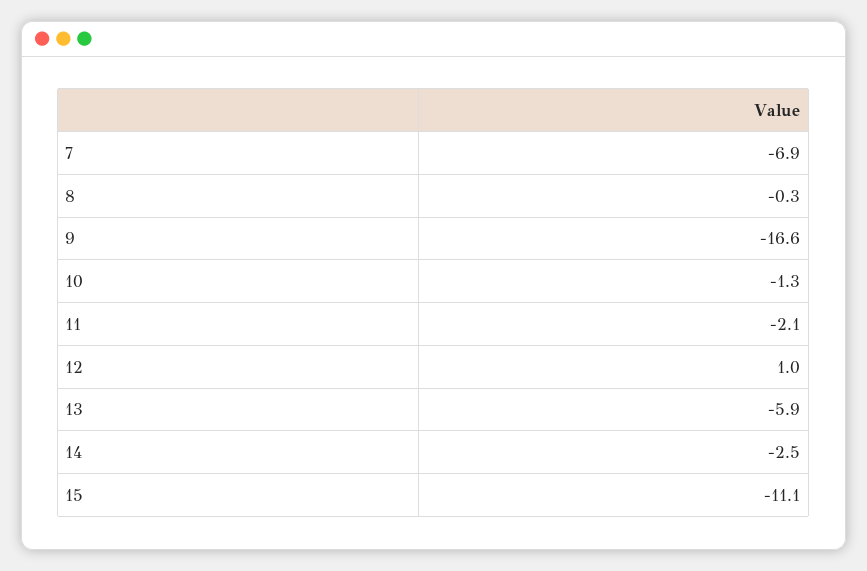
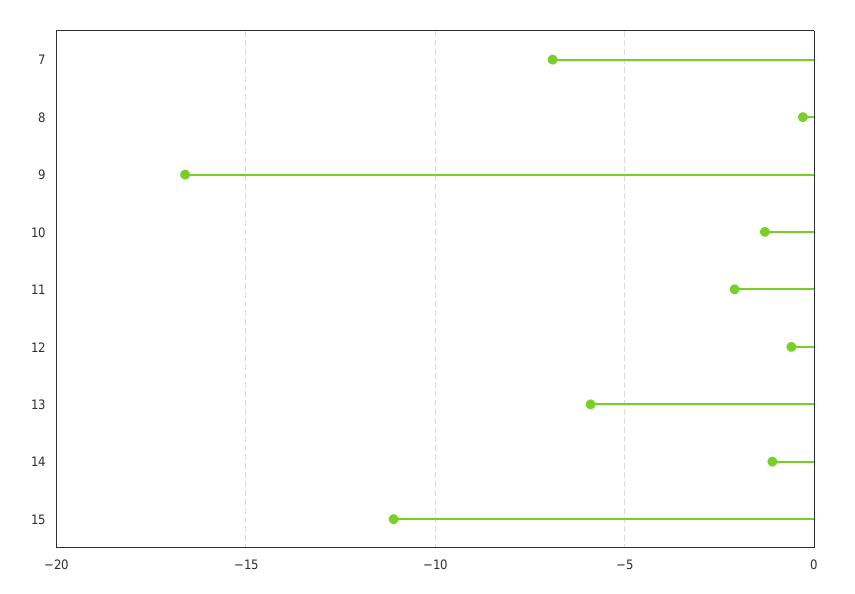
12: 1 -> -0.5
14: -2.5 -> -1

